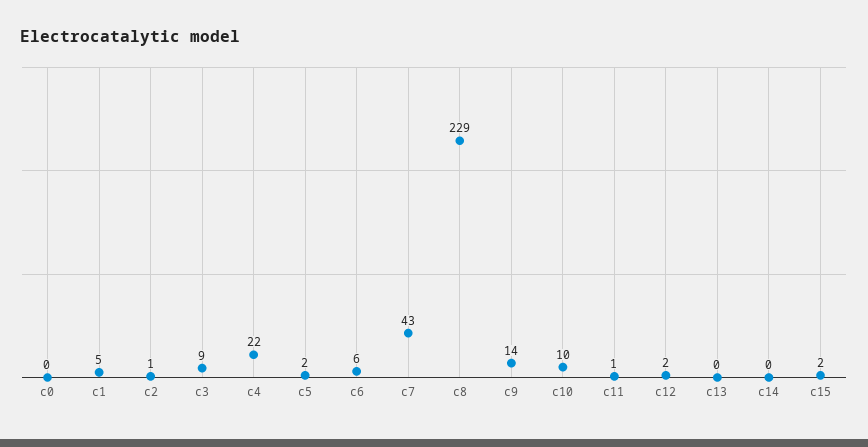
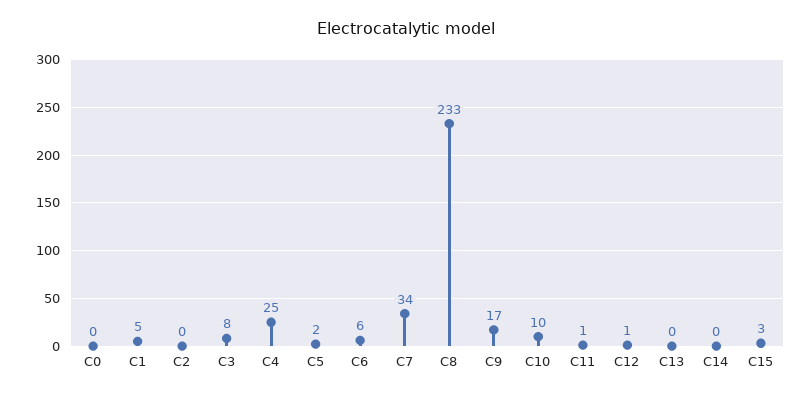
c2: 1 -> 0
c3: 9 -> 8
c4: 22 -> 25
c7: 43 -> 34
c8: 229 -> 233
c9: 14 -> 17
c12: 2 -> 1
c15: 2 -> 3

